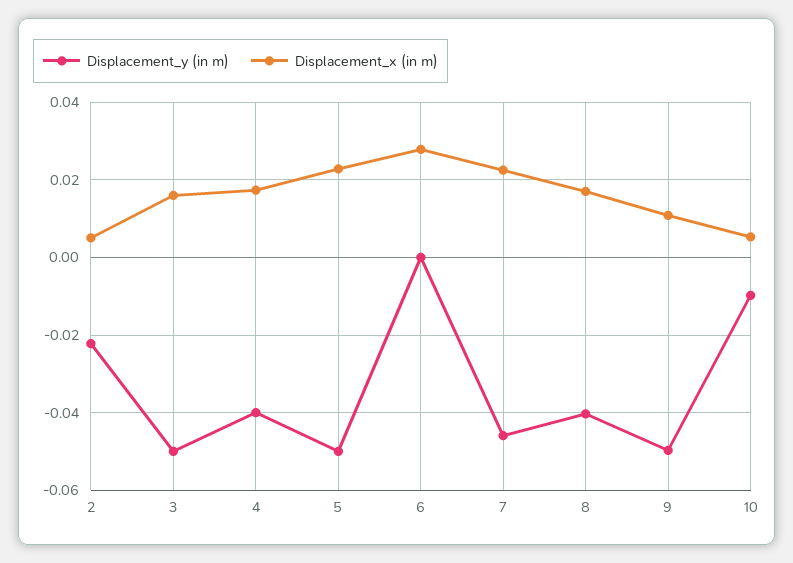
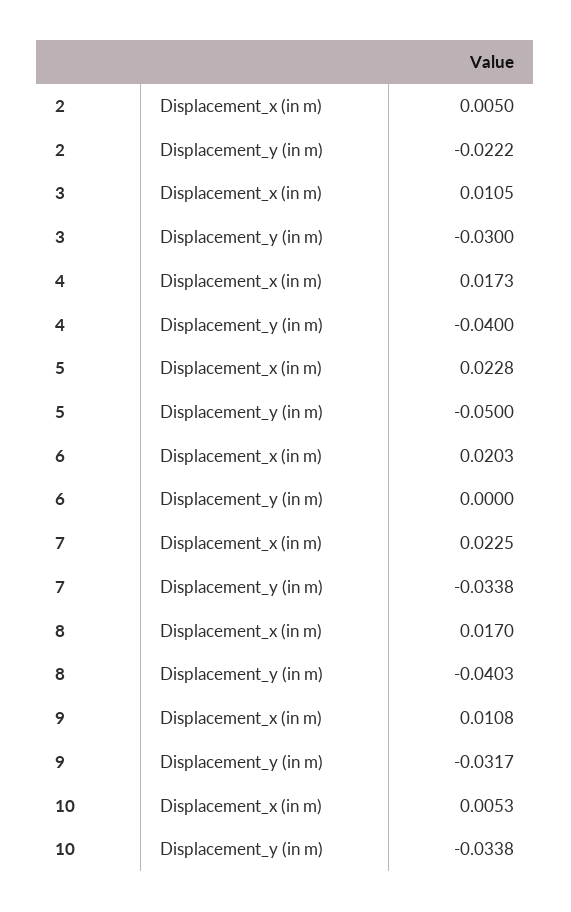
Displacement_y (in m), 3: -0.05 -> -0.03
Displacement_x (in m), 3: 0.016 -> 0.0105
Displacement_x (in m), 6: 0.028 -> 0.0203
Displacement_y (in m), 7: -0.046 -> -0.0338
Displacement_y (in m), 9: -0.05 -> -0.0317
Displacement_y (in m), 10: -0.01 -> -0.0338

